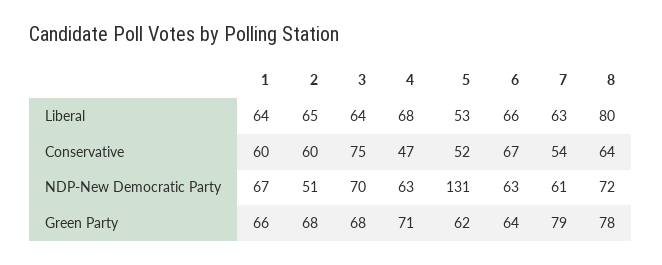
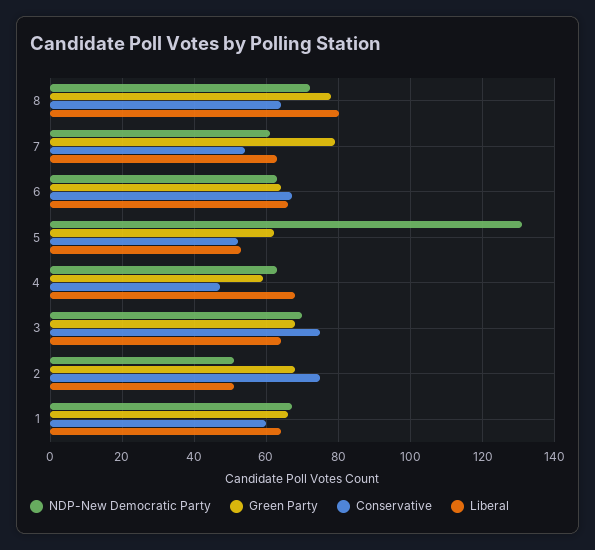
Liberal, 2: 65 -> 50
Conservative, 2: 60 -> 75
Green Party, 4: 71 -> 60

